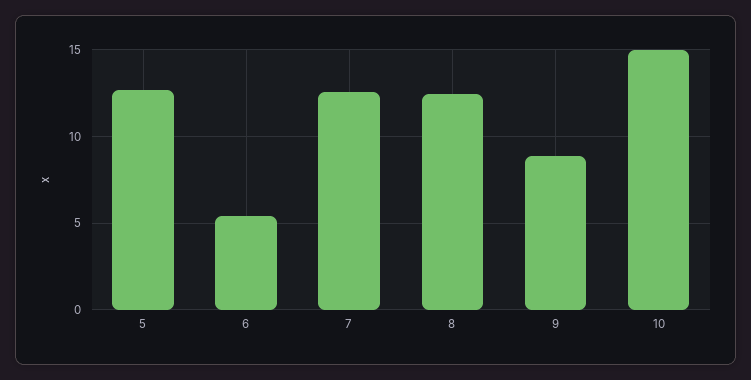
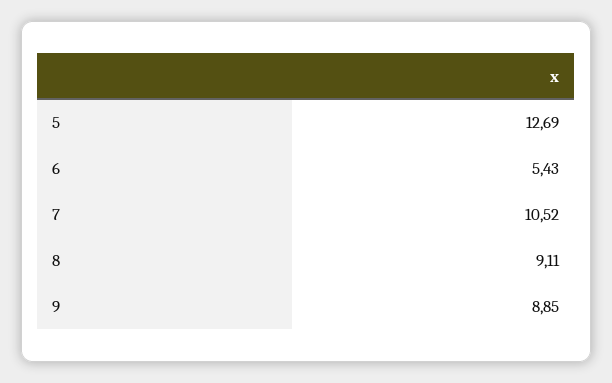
7: 12.5 -> 10.52
8: 12.5 -> 9.11
10: 15 -> none

